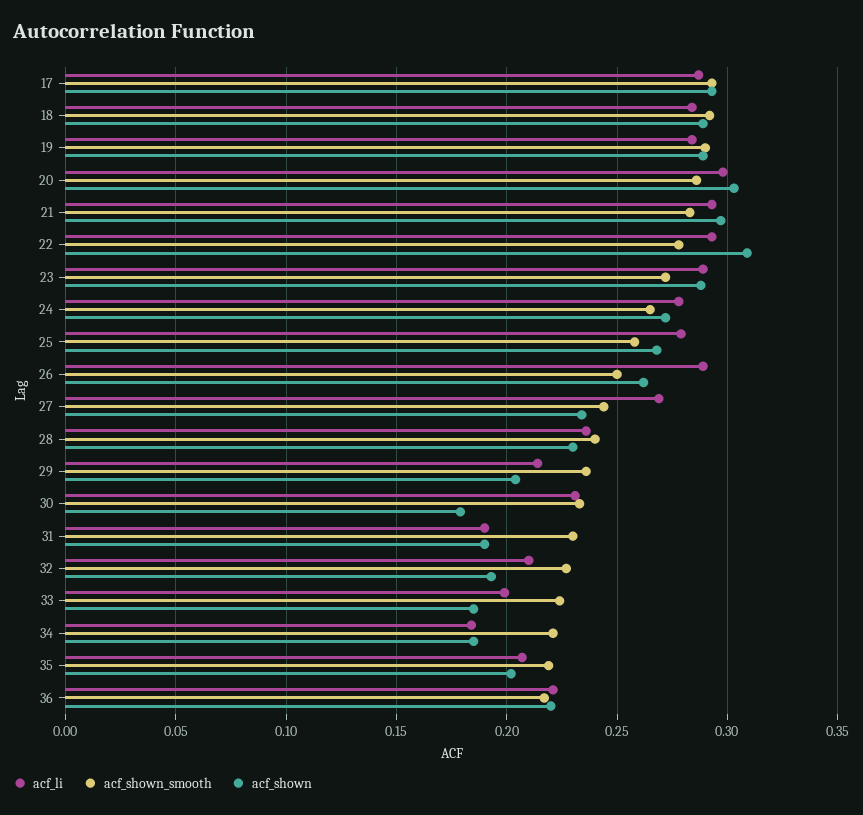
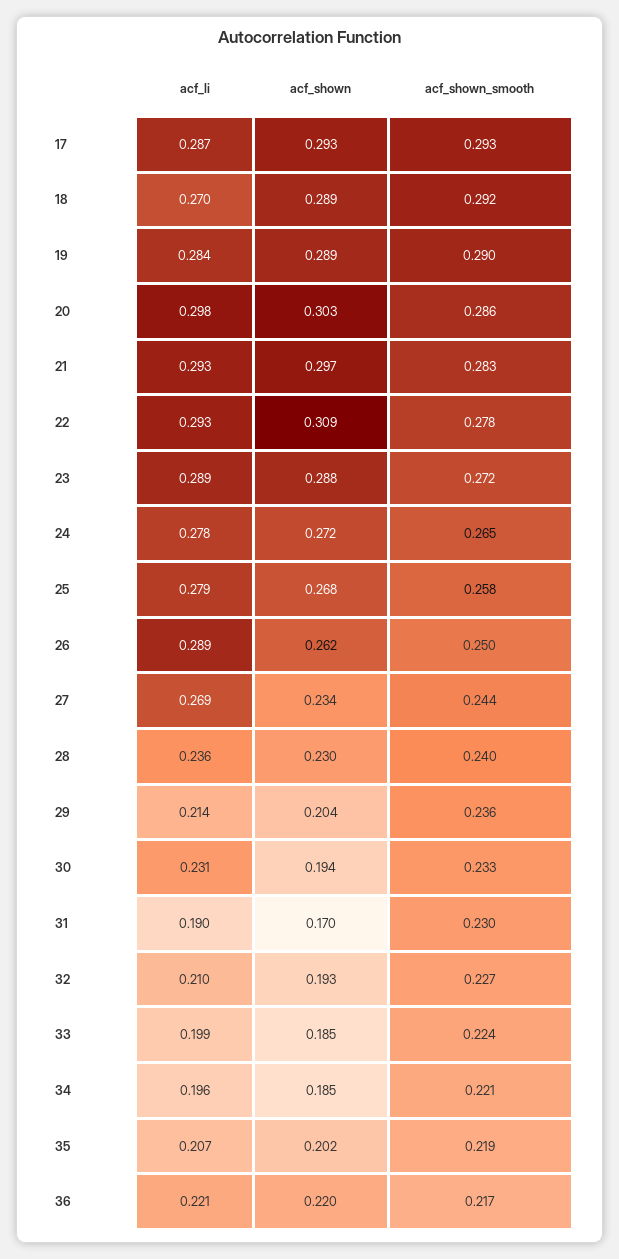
acf_li, 18: 0.285 -> 0.27
acf_shown, 30: 0.18 -> 0.194
acf_shown, 31: 0.19 -> 0.17
acf_li, 34: 0.185 -> 0.196

